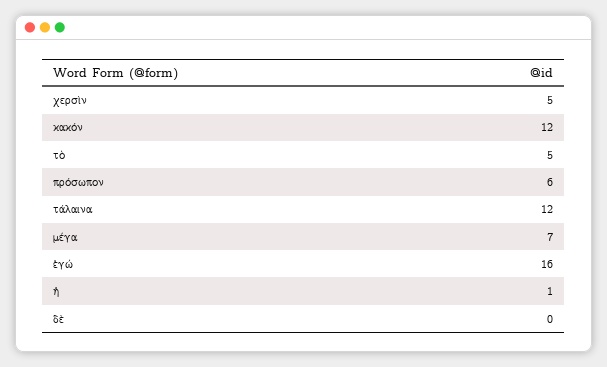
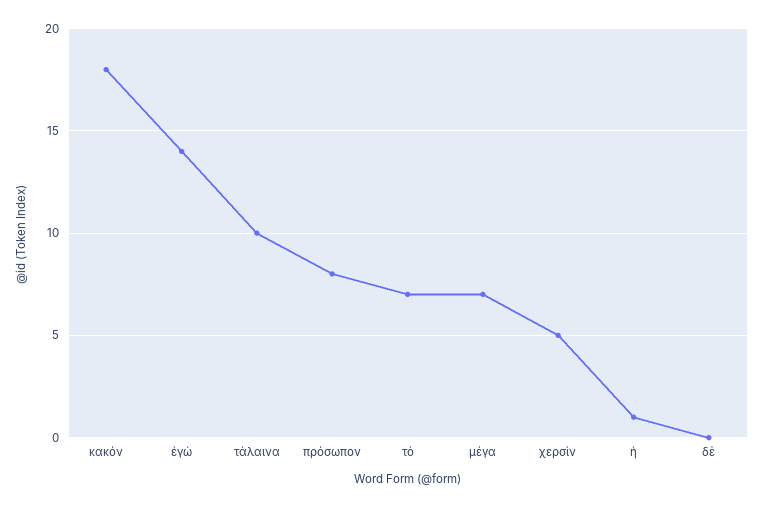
κακόν: 12 -> 18
τὸ: 5 -> 7
πρόσωπον: 6 -> 8
τάλαινα: 12 -> 10
ἐγώ: 16 -> 14

